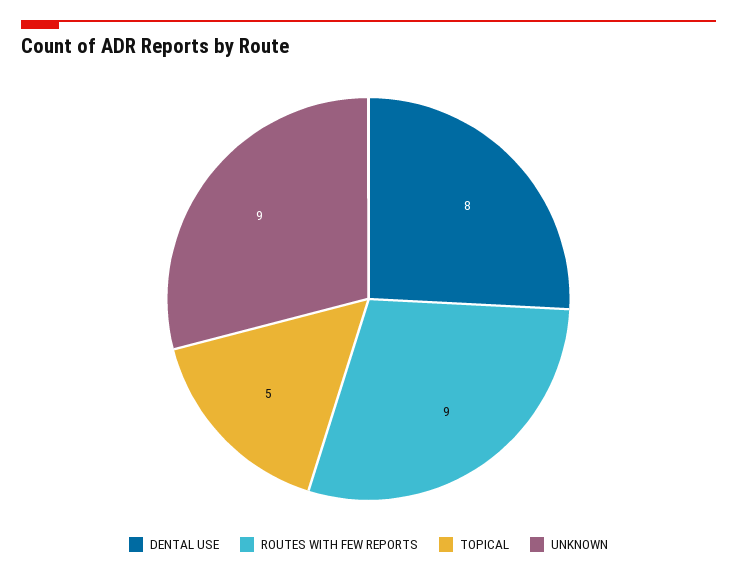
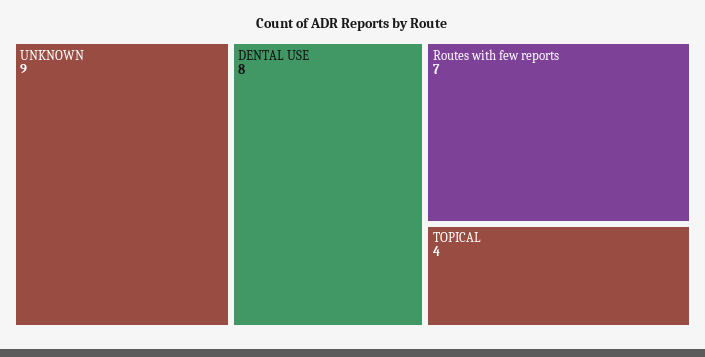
ROUTES WITH FEW REPORTS: 9 -> 7
TOPICAL: 5 -> 4

